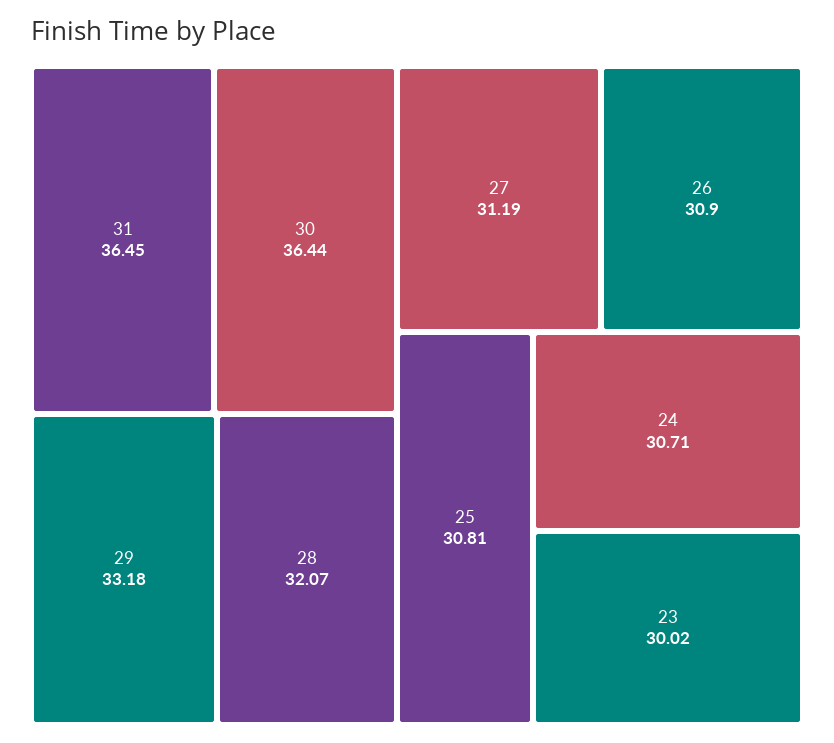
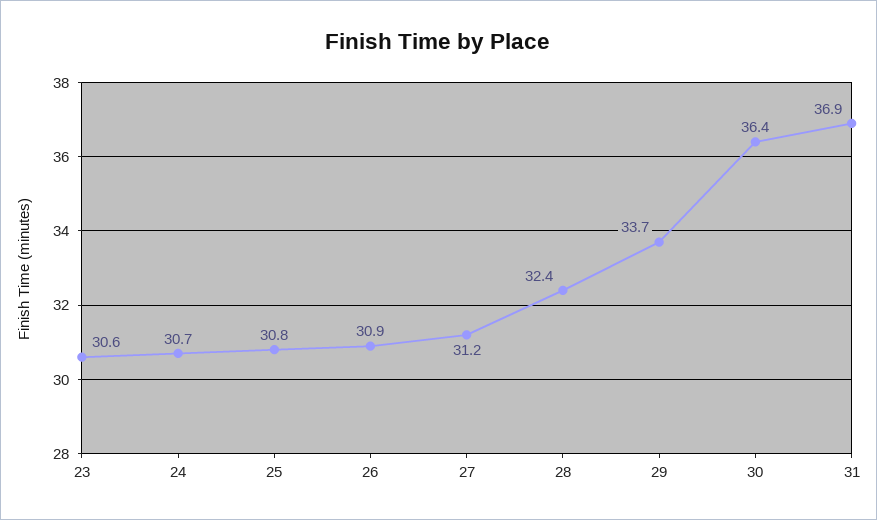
31: 36.45 -> 36.9
29: 33.18 -> 33.7
28: 32.07 -> 32.4
23: 30.02 -> 30.6

